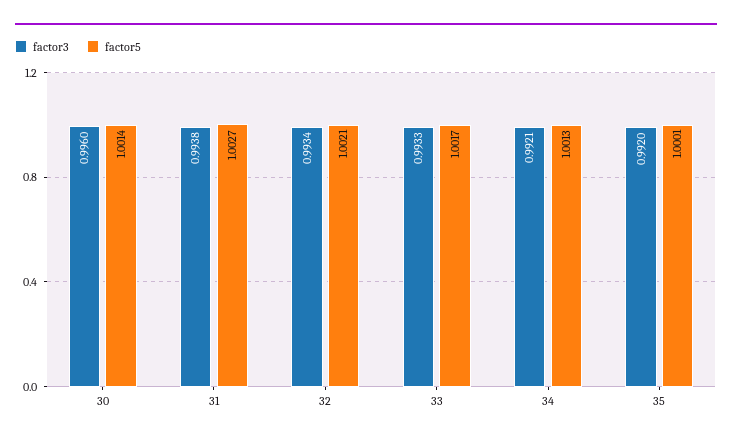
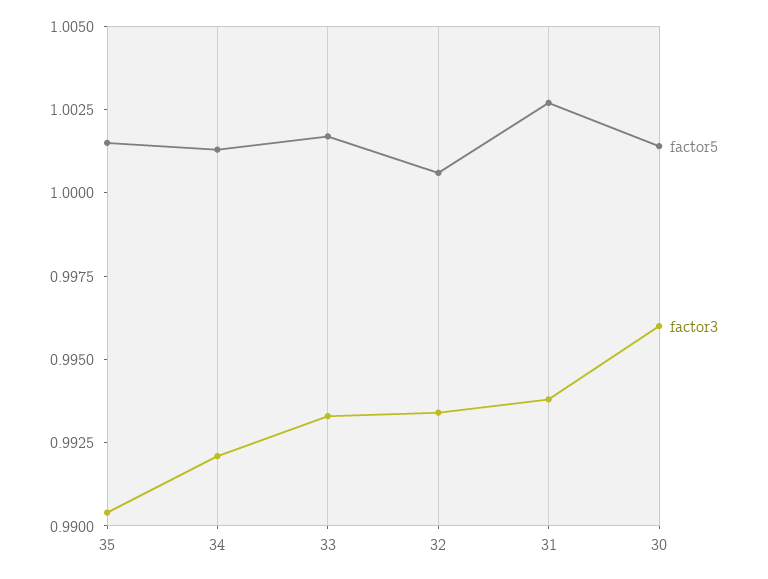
factor5, 32: 1.0021 -> 1.0005
factor3, 35: 0.992 -> 0.9905
factor5, 35: 1.0001 -> 1.0015

